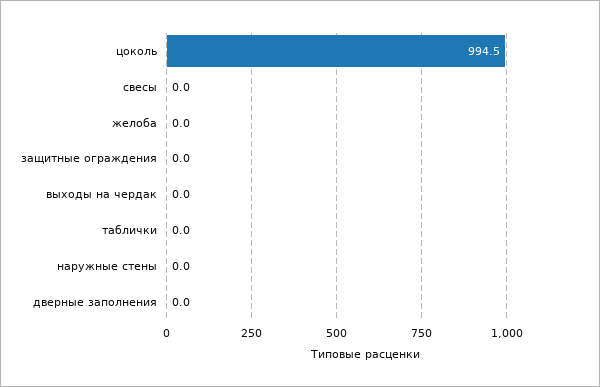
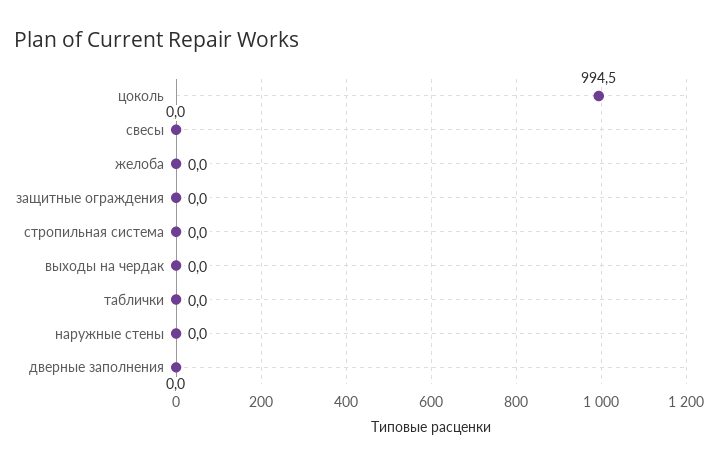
стропильная система: none -> 0

